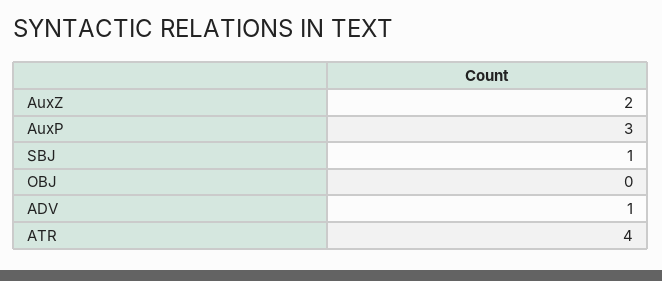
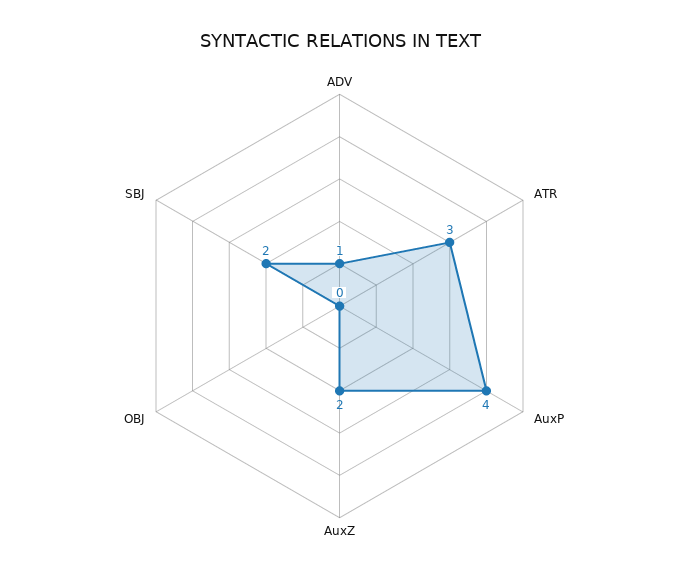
AuxP: 3 -> 4
SBJ: 1 -> 2
ATR: 4 -> 3

